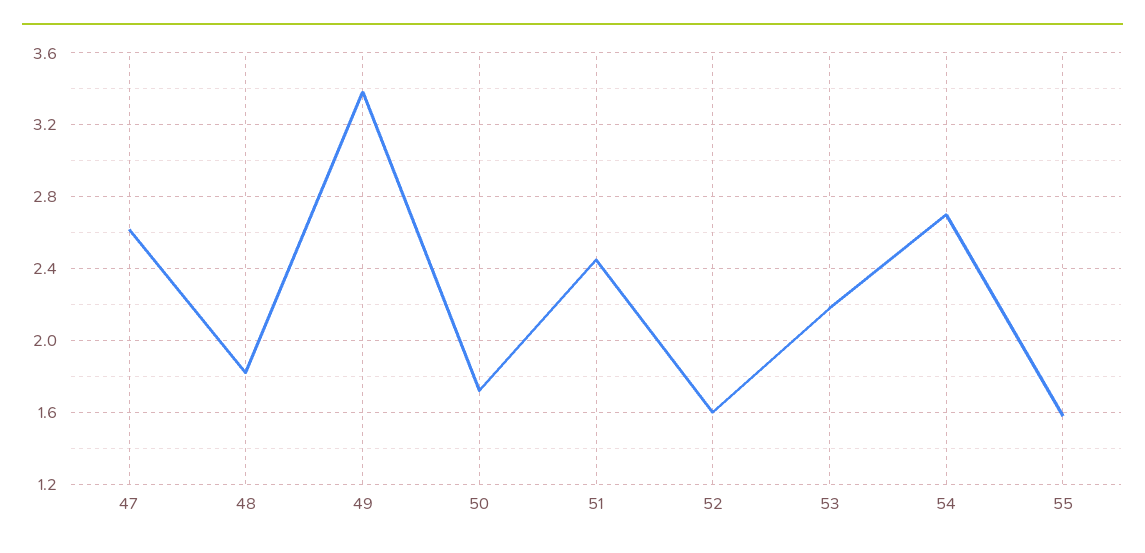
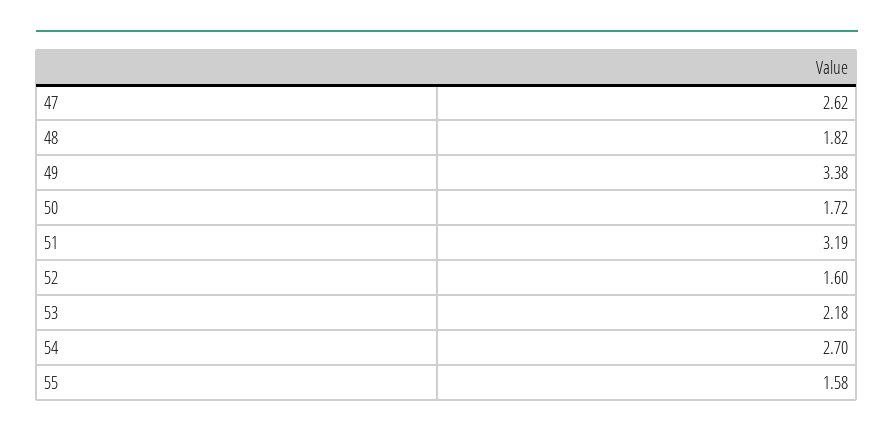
51: 2.45 -> 3.19

